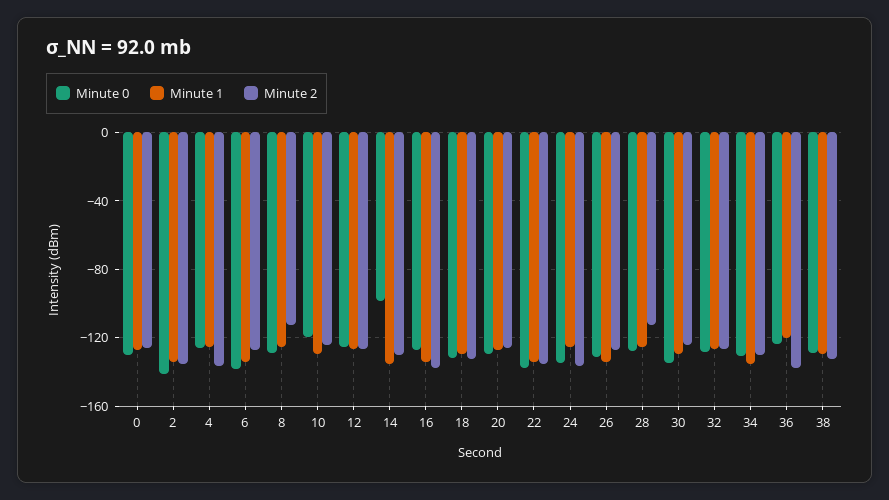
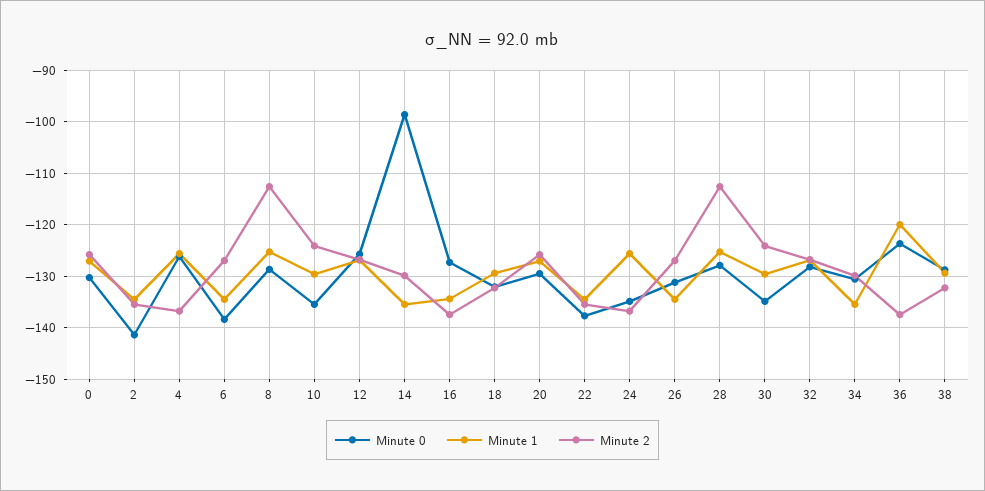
Minute 0, 10: -120 -> -136

